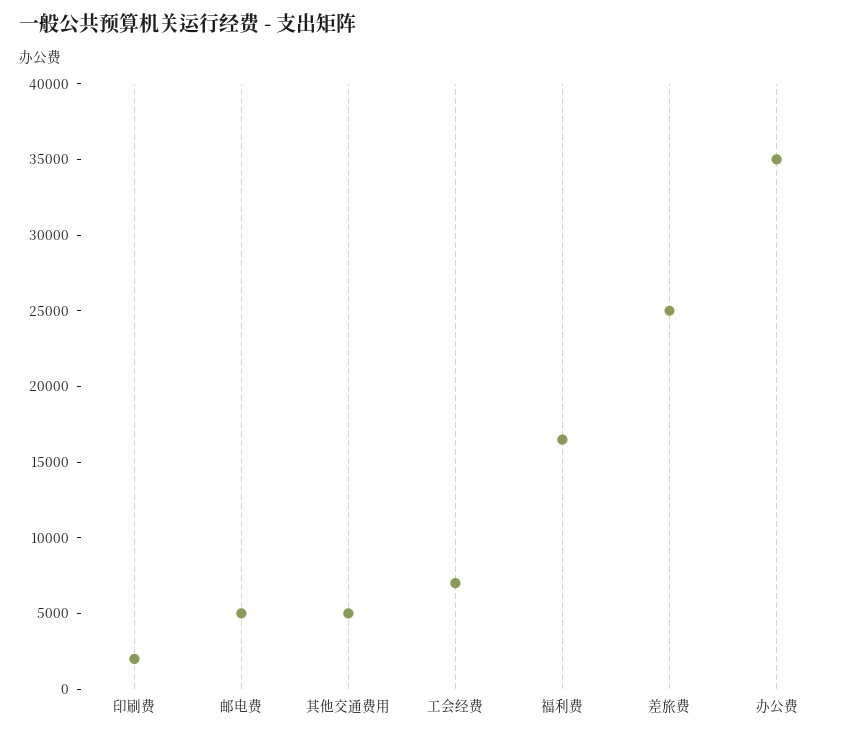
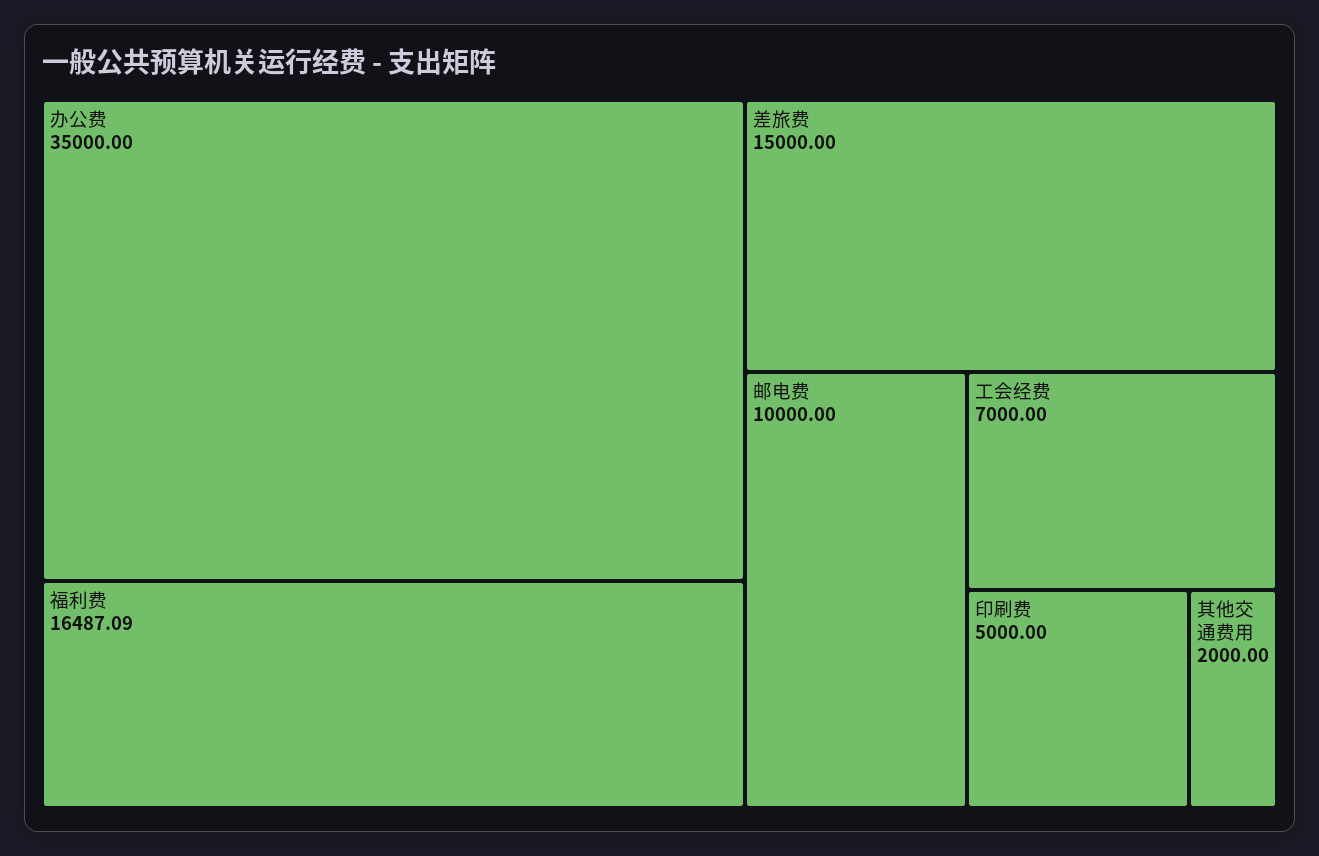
印刷费: 2000 -> 5000
邮电费: 5000 -> 10000
其他交通费用: 5000 -> 2000
差旅费: 25000 -> 15000

